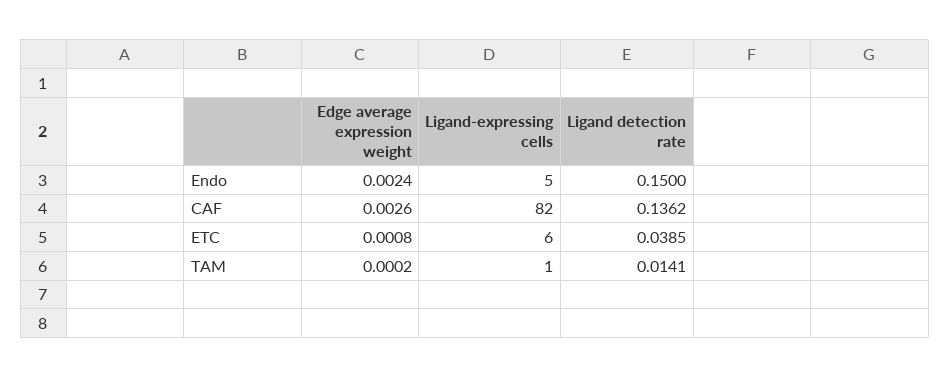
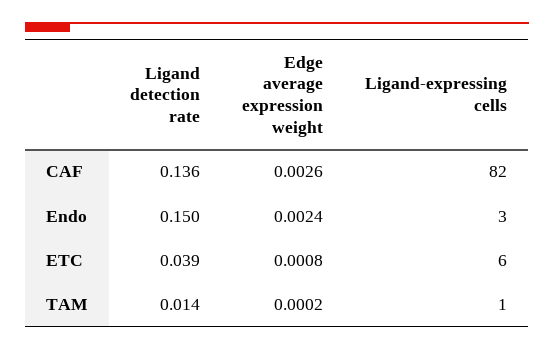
Ligand-expressing cells, Endo: 5 -> 3

